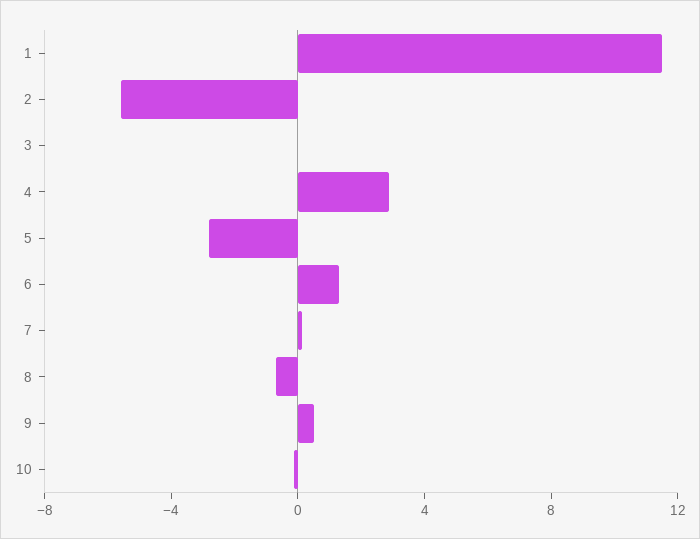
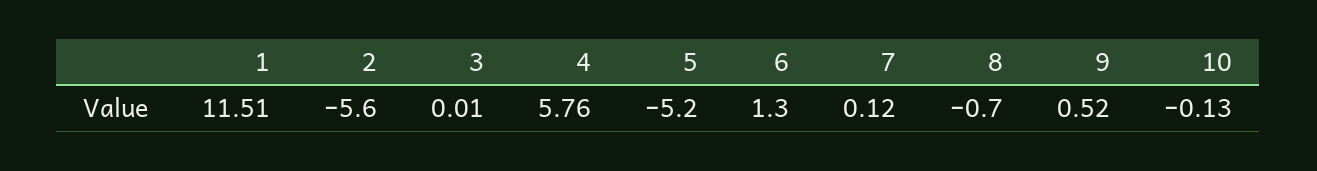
4: 3 -> 5.76
5: -3 -> -5.2

